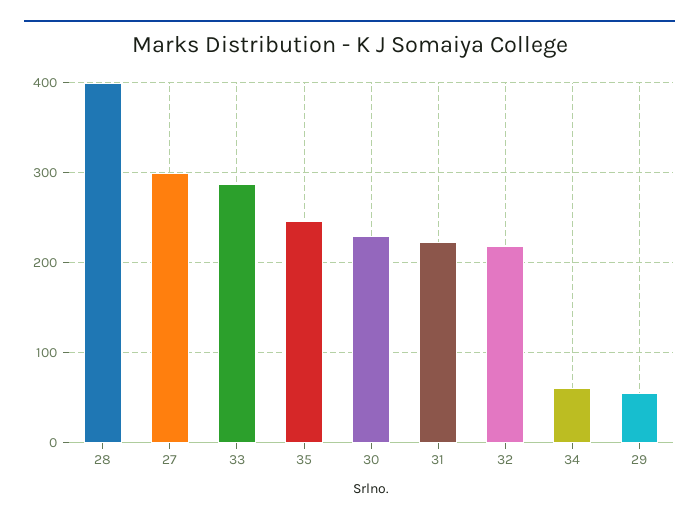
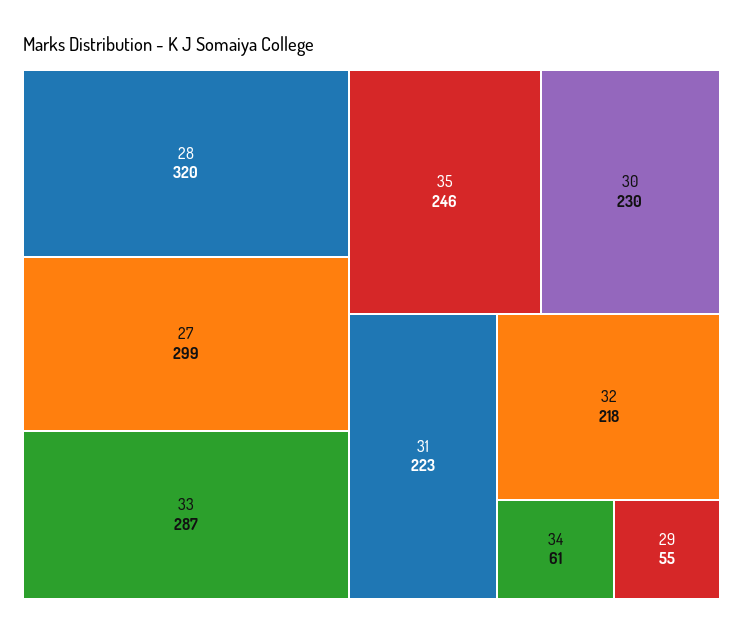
28: 400 -> 320

